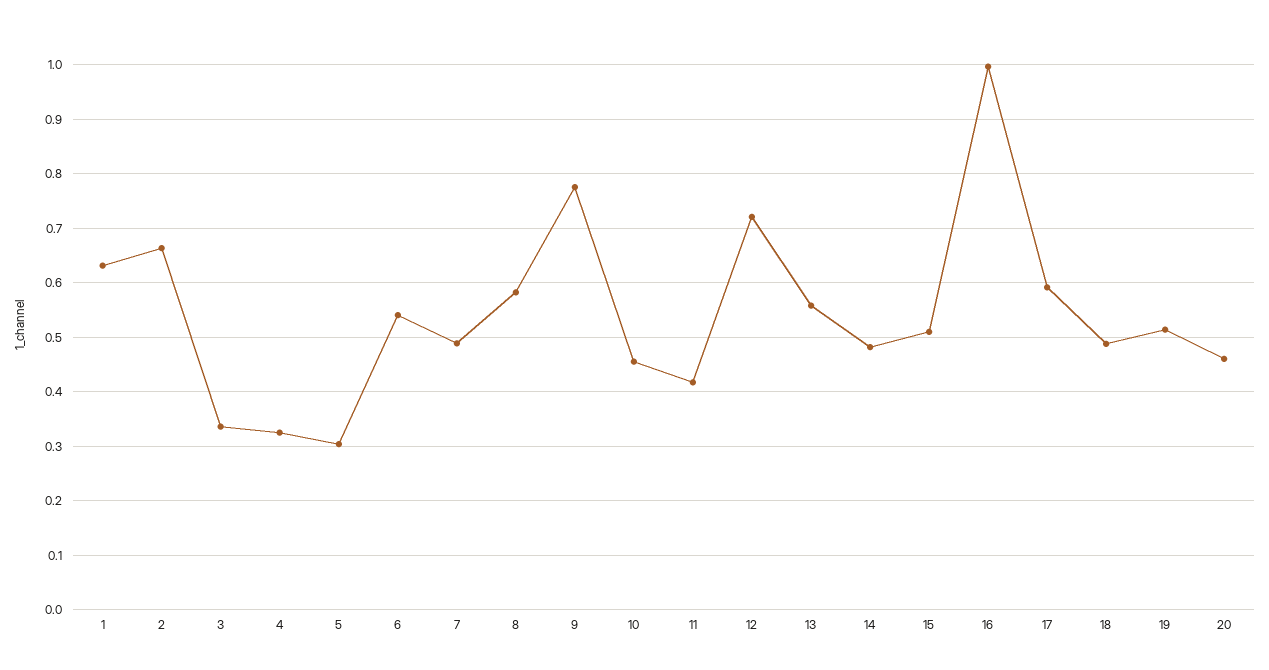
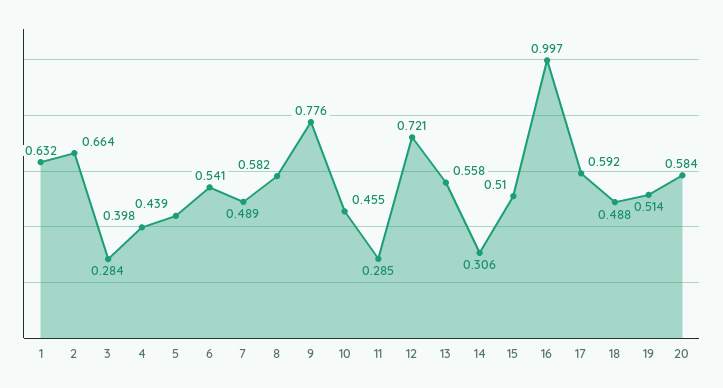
3: 0.34 -> 0.284
4: 0.32 -> 0.398
5: 0.3 -> 0.439
11: 0.42 -> 0.285
14: 0.48 -> 0.306
20: 0.46 -> 0.584

